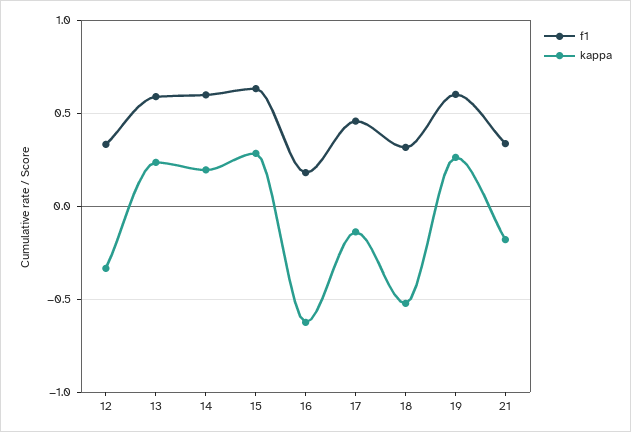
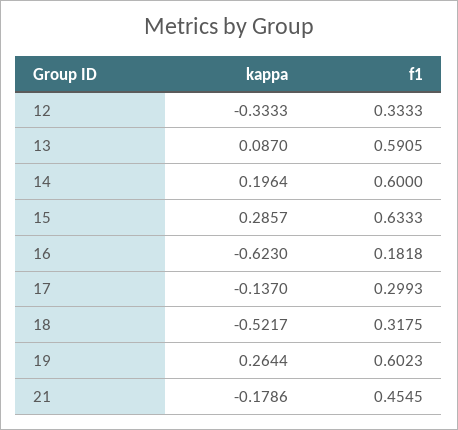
kappa, 13: 0.25 -> 0.087
f1, 17: 0.45 -> 0.2993
f1, 21: 0.35 -> 0.4545

